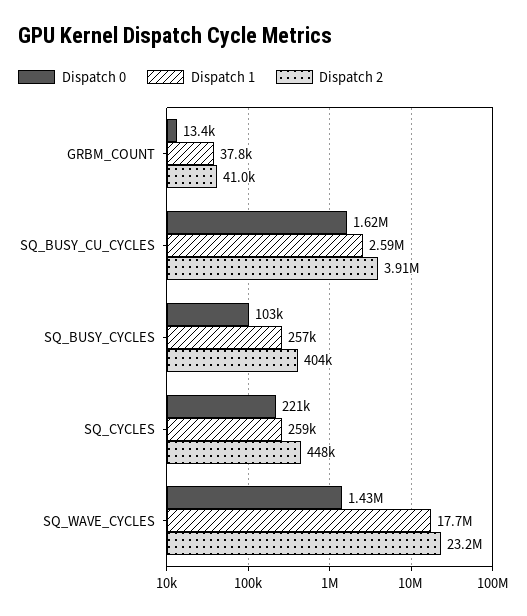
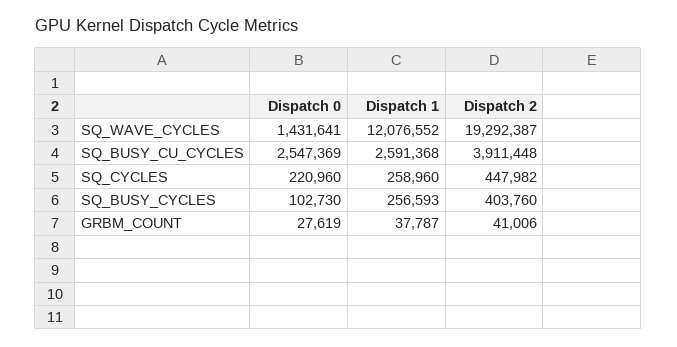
Dispatch 0, GRBM_COUNT: 13400 -> 27619
Dispatch 0, SQ_BUSY_CU_CYCLES: 1620000 -> 2547369
Dispatch 1, SQ_WAVE_CYCLES: 17700000 -> 12076552
Dispatch 2, SQ_WAVE_CYCLES: 23200000 -> 19292387

